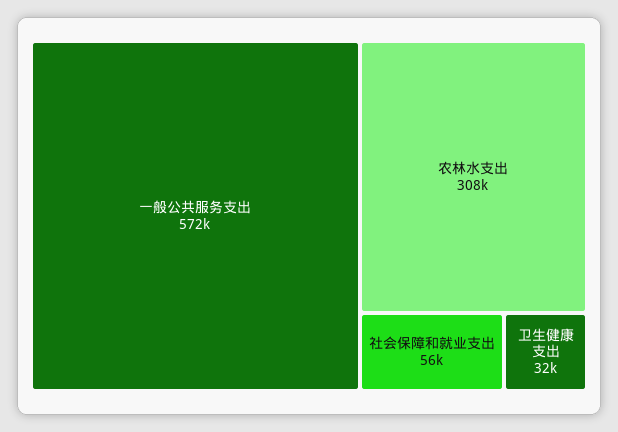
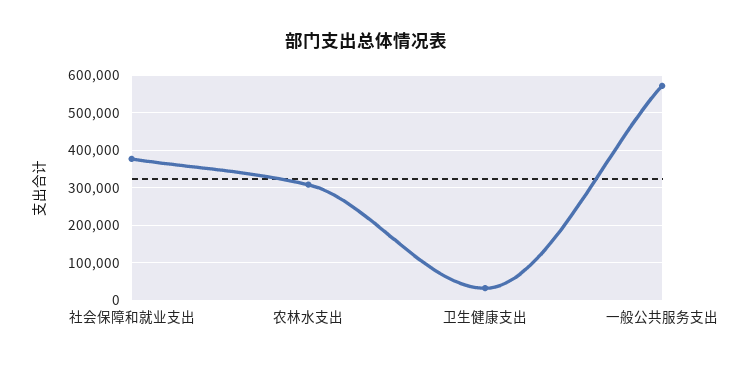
社会保障和就业支出: 56000 -> 380000

